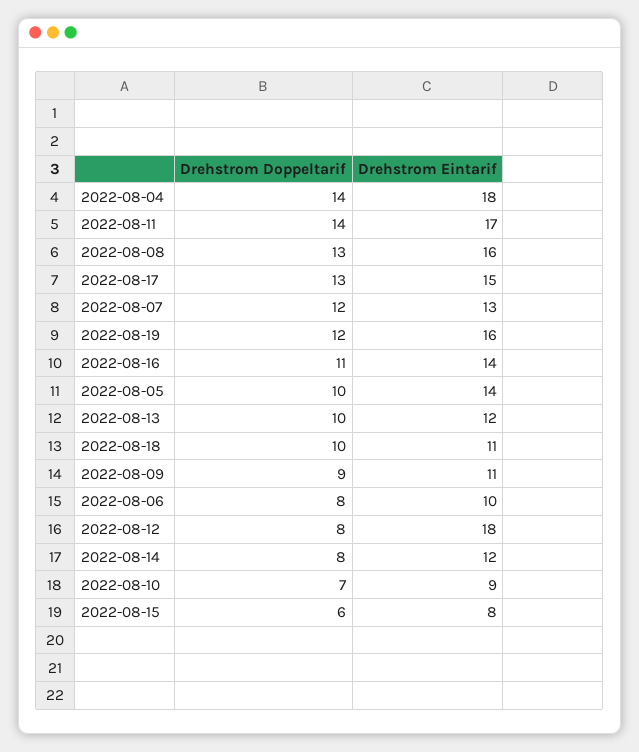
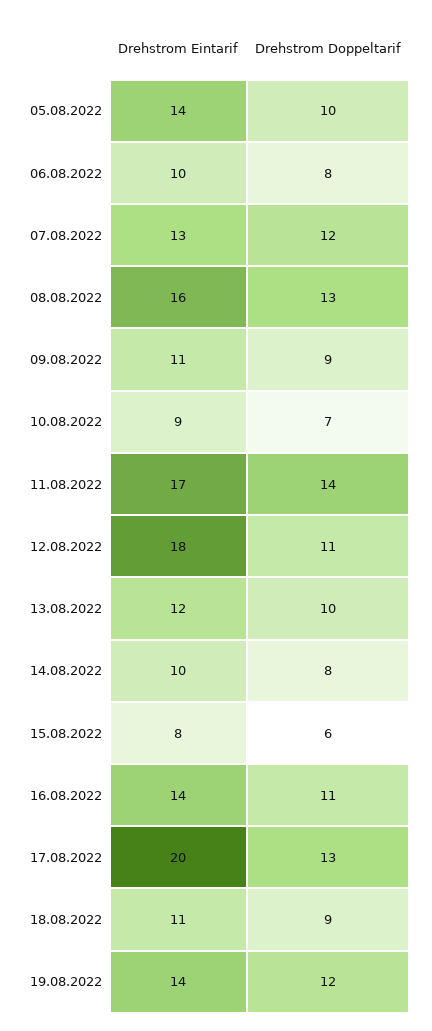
Drehstrom Doppeltarif, 2022-08-04: 14 -> none
Drehstrom Eintarif, 2022-08-04: 18 -> none
Drehstrom Eintarif, 2022-08-17: 15 -> 20
Drehstrom Eintarif, 2022-08-19: 16 -> 14
Drehstrom Doppeltarif, 2022-08-18: 10 -> 9
Drehstrom Doppeltarif, 2022-08-12: 8 -> 11
Drehstrom Eintarif, 2022-08-14: 12 -> 10

